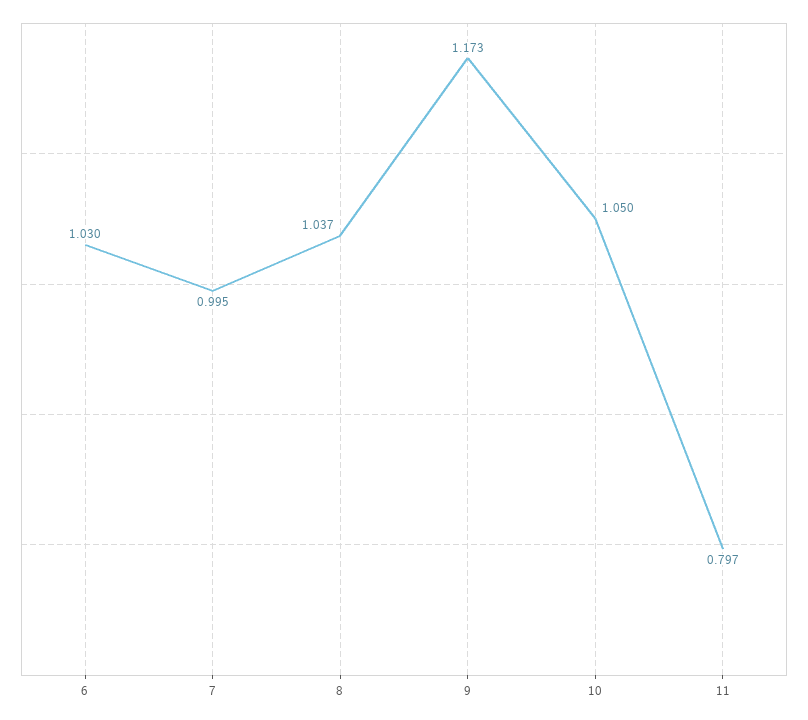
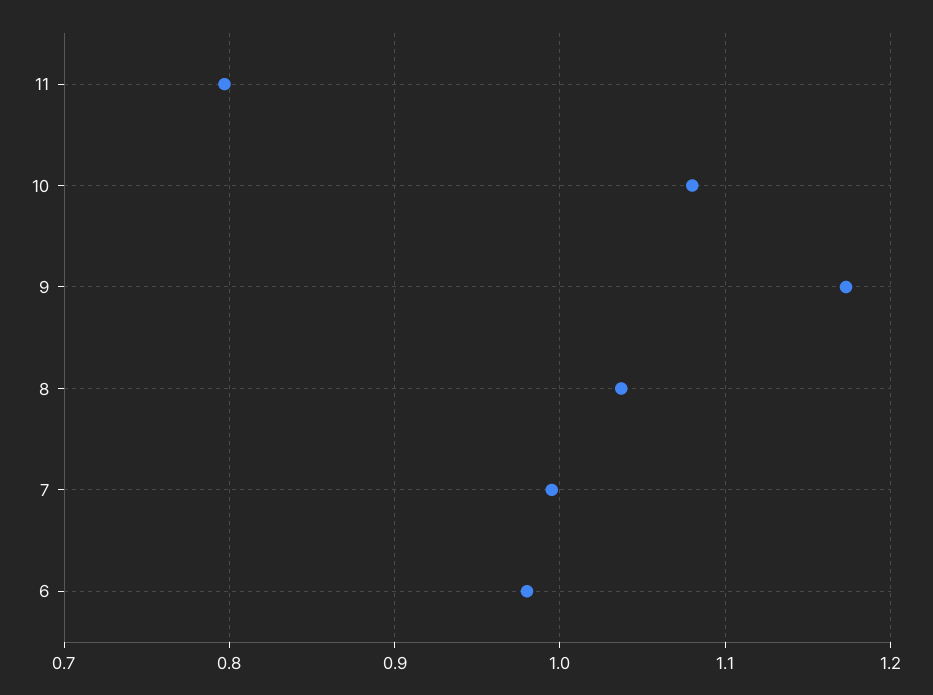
6: 1.03 -> 0.98
10: 1.05 -> 1.08

